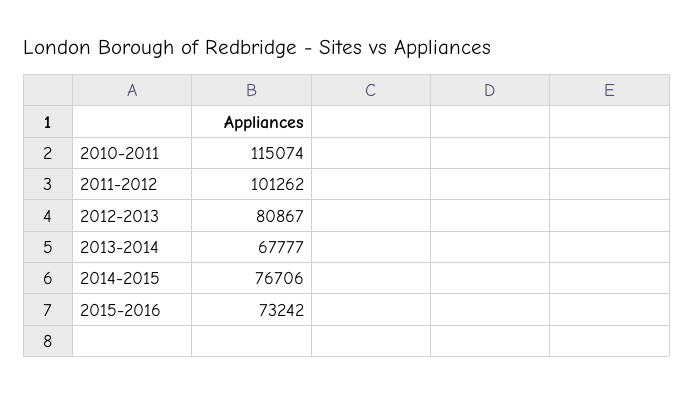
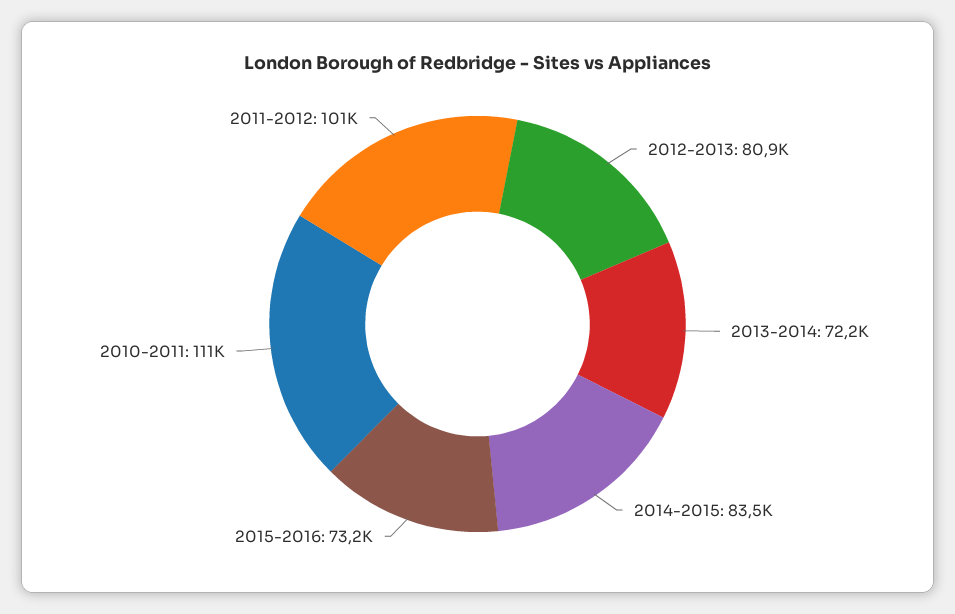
2010-2011: 115074 -> 111000
2013-2014: 67777 -> 72200
2014-2015: 76706 -> 83500

